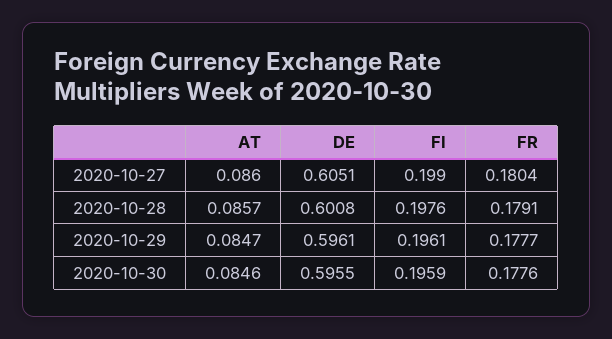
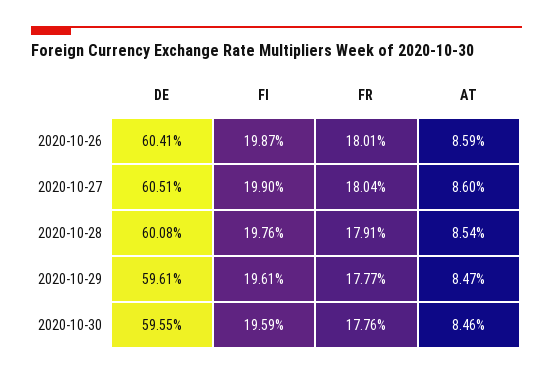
AT, 2020-10-28: 0.0857 -> 0.0854
DE, 2020-10-26: none -> 0.6041
FI, 2020-10-26: none -> 0.1987
FR, 2020-10-26: none -> 0.1801
AT, 2020-10-26: none -> 0.0859

